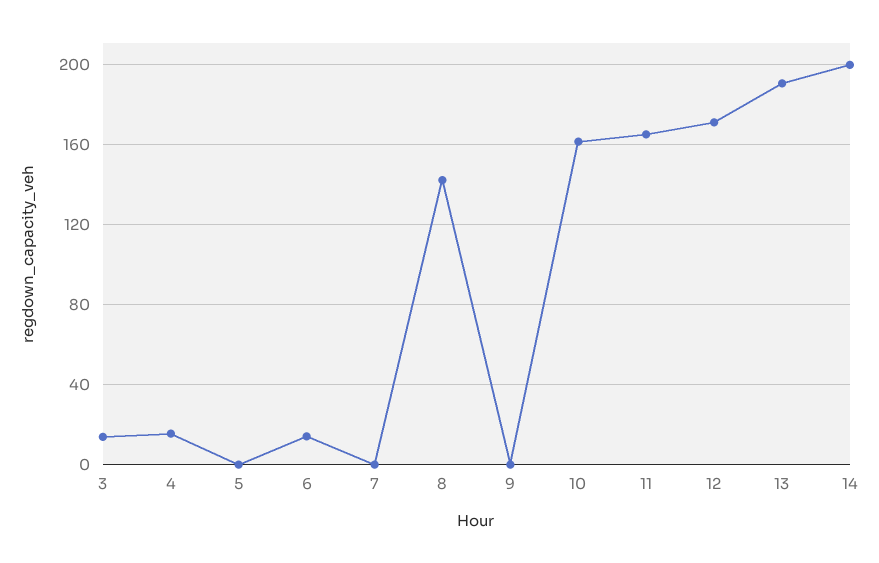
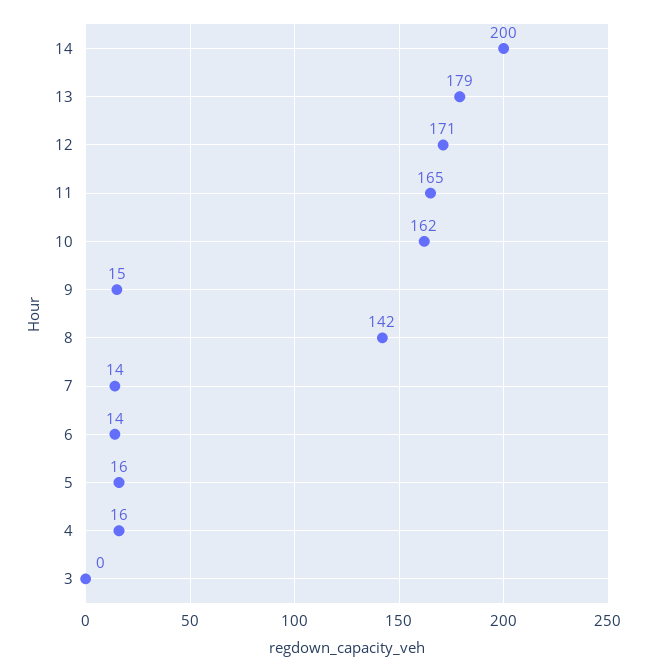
3: 15 -> 0
5: 0 -> 16
7: 0 -> 14
9: 0 -> 15
13: 190 -> 179

